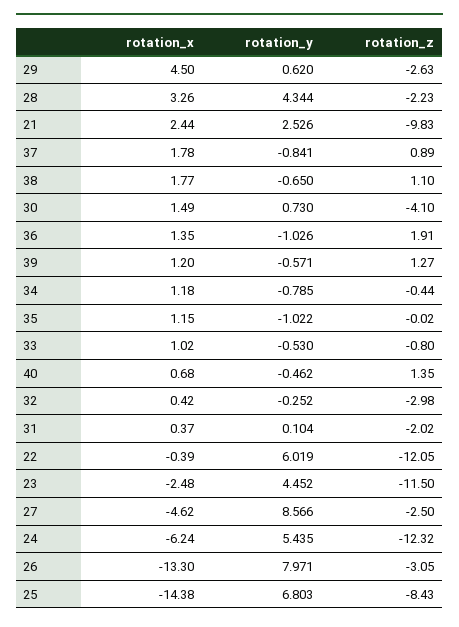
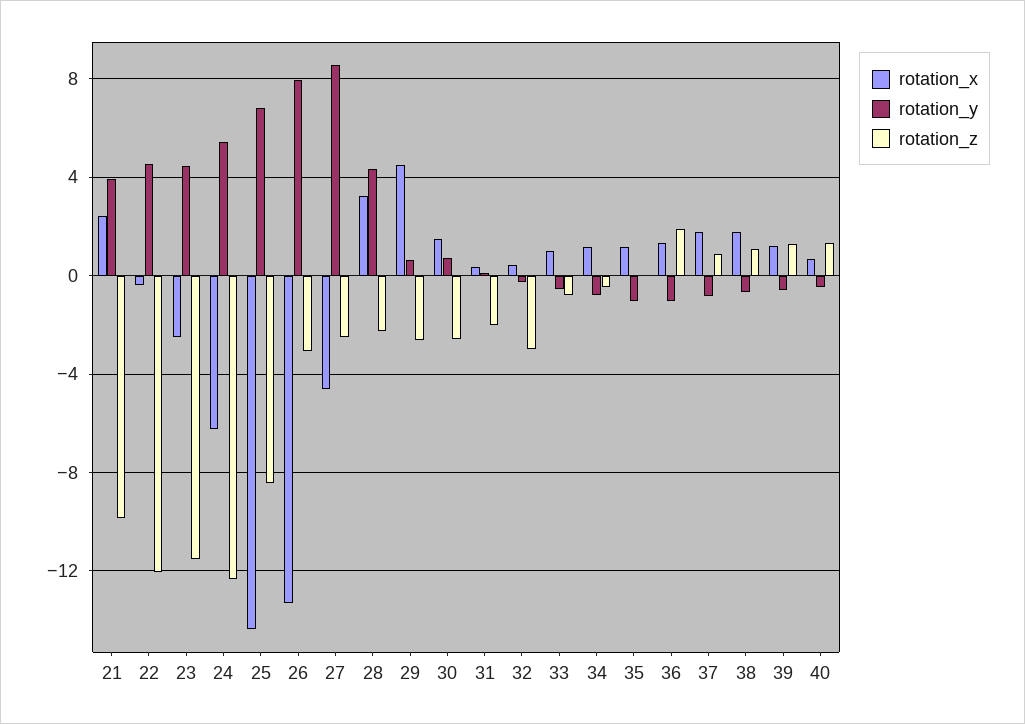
rotation_y, 21: 2.526 -> 4
rotation_z, 30: -4.1 -> -2.5
rotation_y, 22: 6.019 -> 4.5

